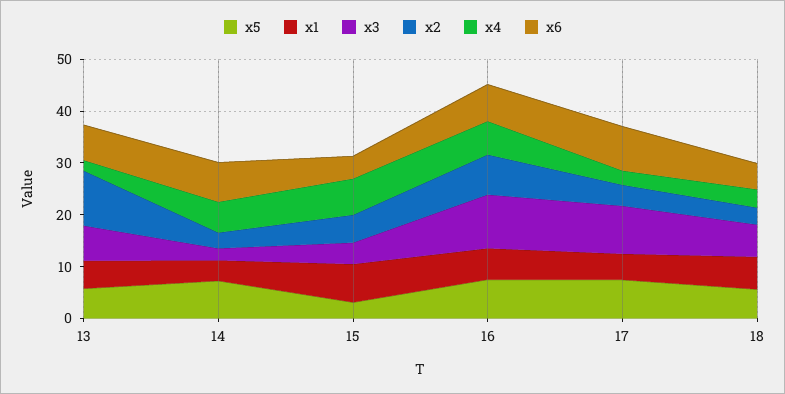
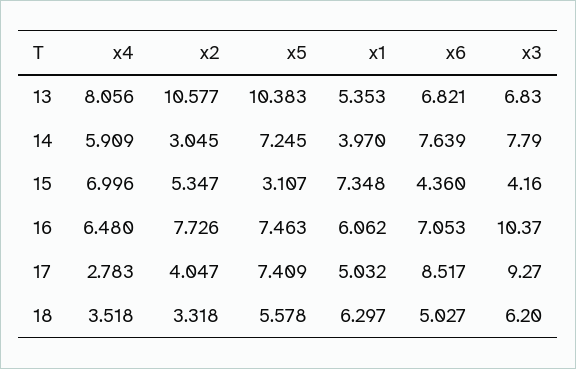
x5, 13: 6 -> 10.383
x4, 13: 2 -> 8.056
x3, 14: 2 -> 7.79

